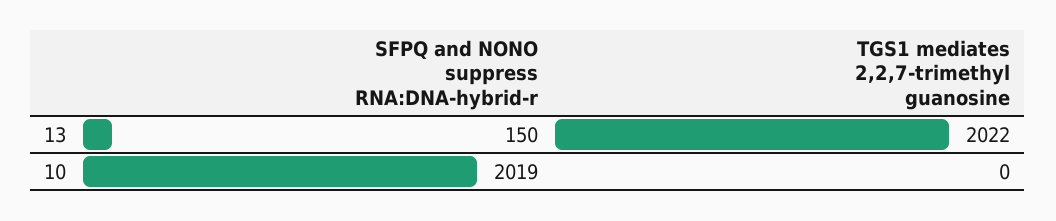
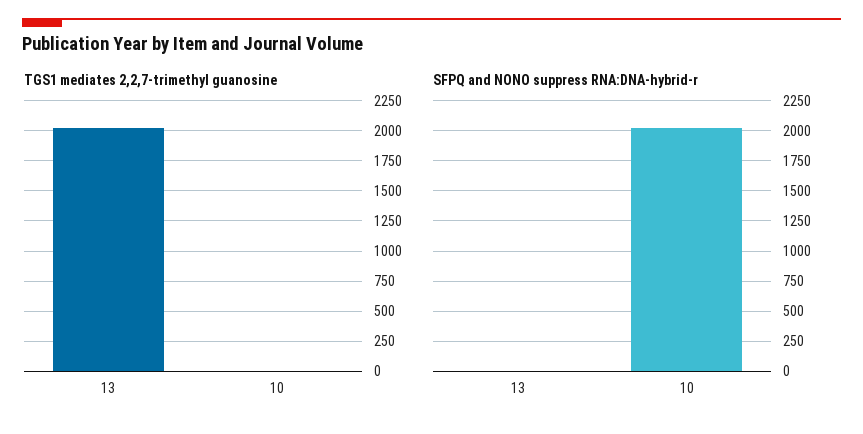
SFPQ and NONO suppress RNA:DNA-hybrid-r, 13: 150 -> 0

